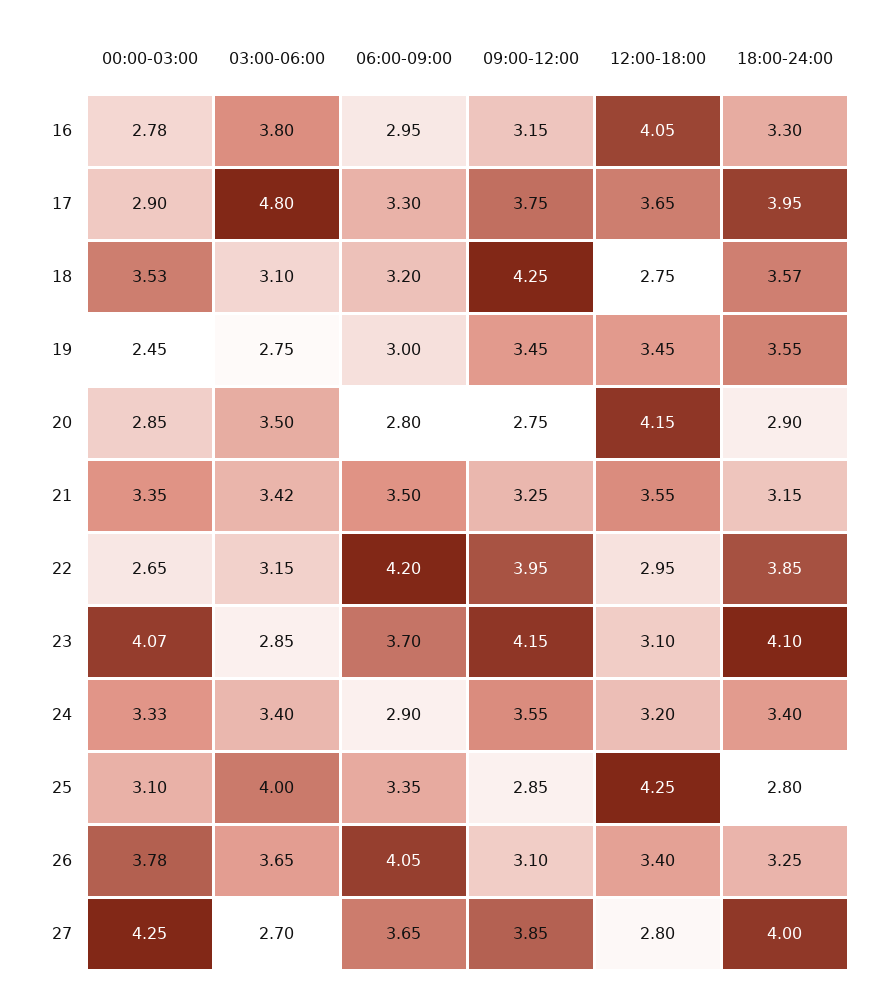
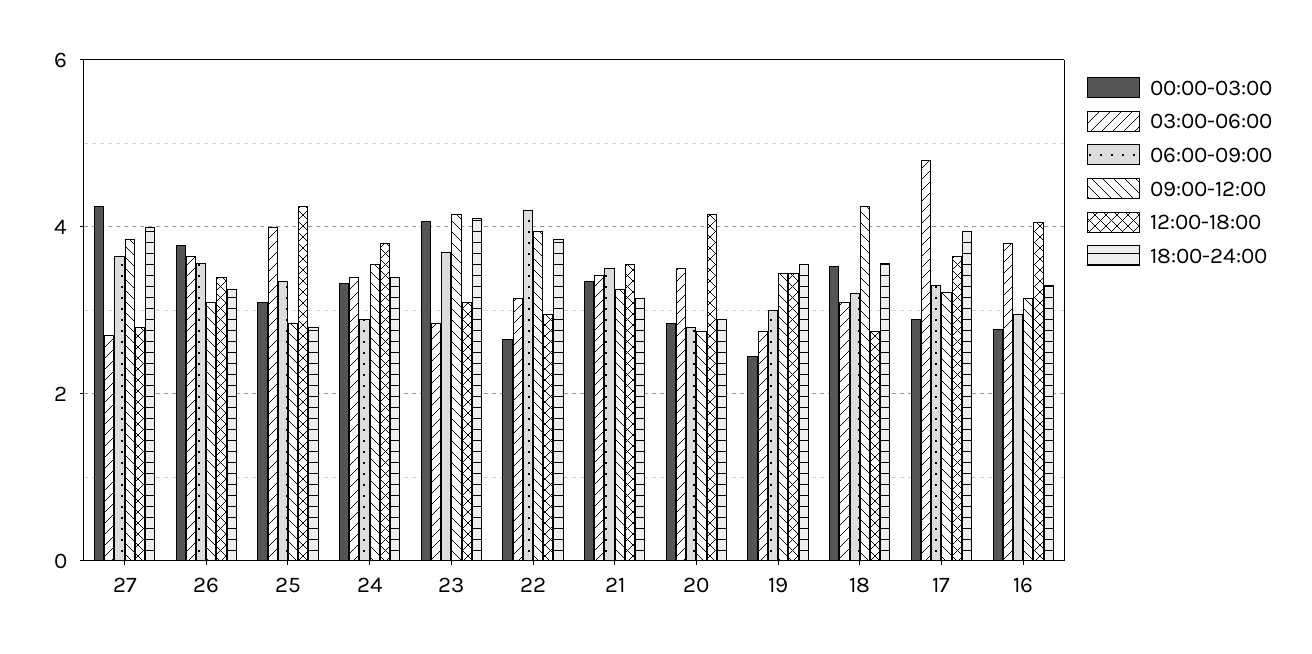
09:00-12:00, 17: 3.75 -> 3.2
12:00-18:00, 24: 3.2 -> 3.8
06:00-09:00, 26: 4.05 -> 3.6

